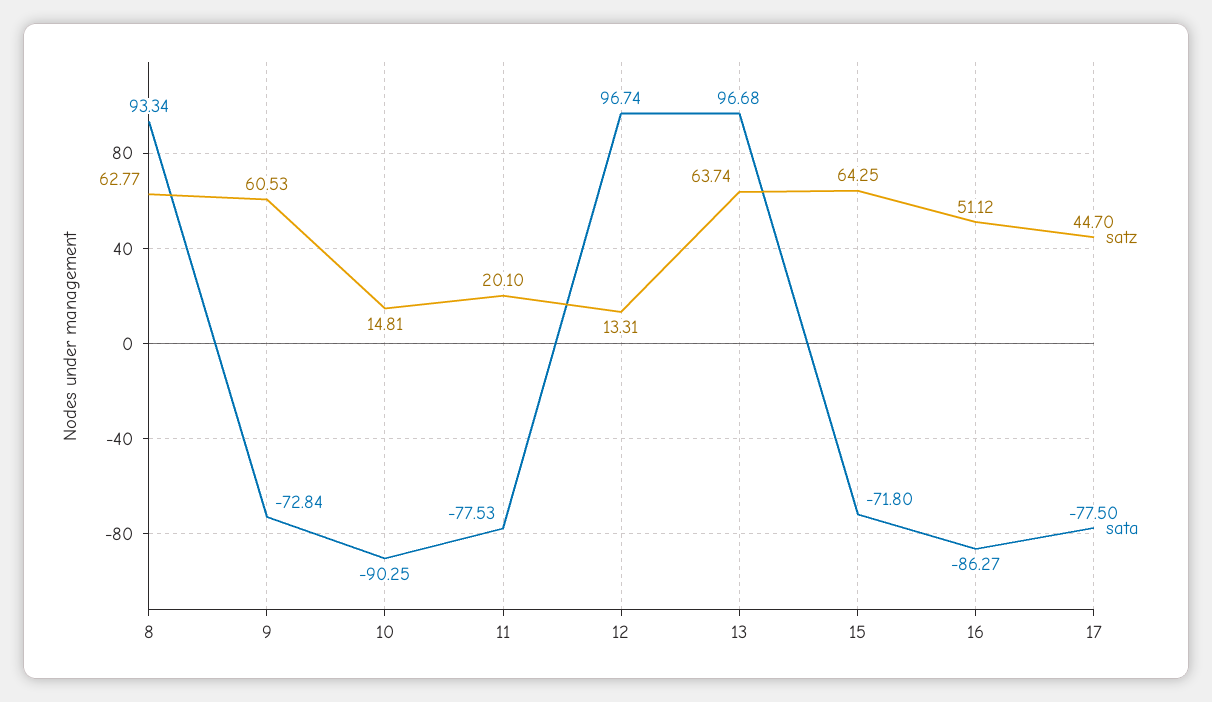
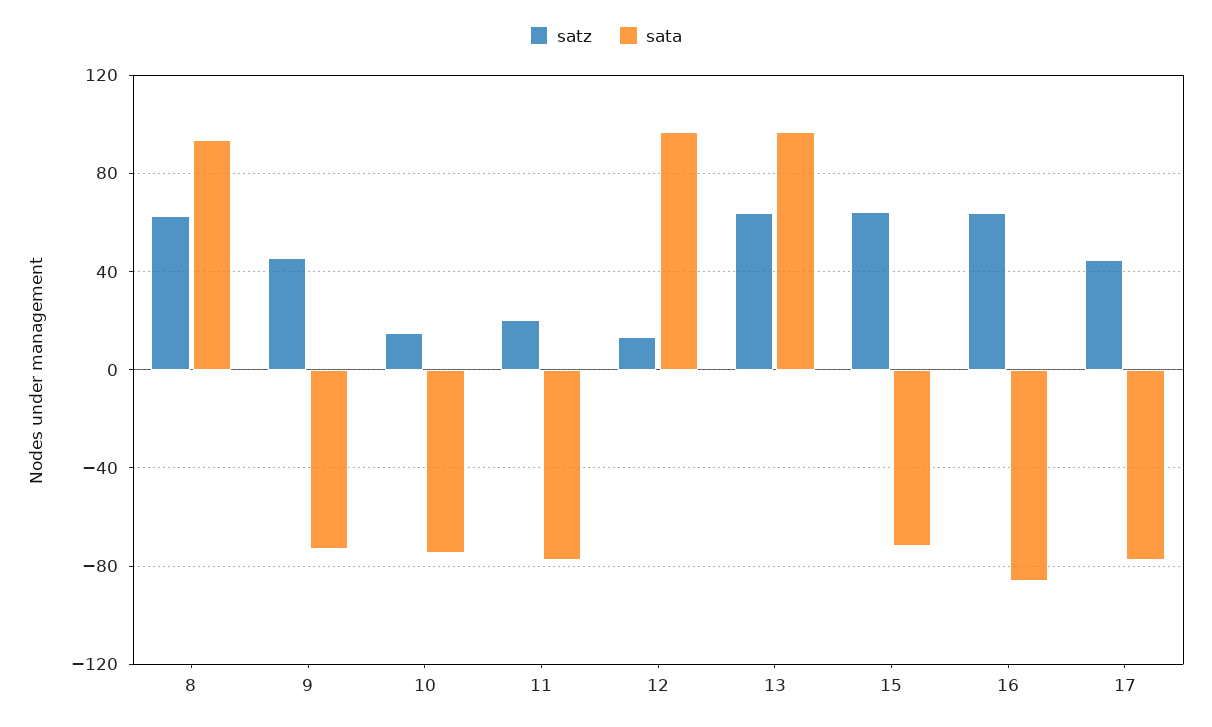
satz, 9: 60.53 -> 45
sata, 10: -90.25 -> -75
satz, 16: 51.12 -> 65

